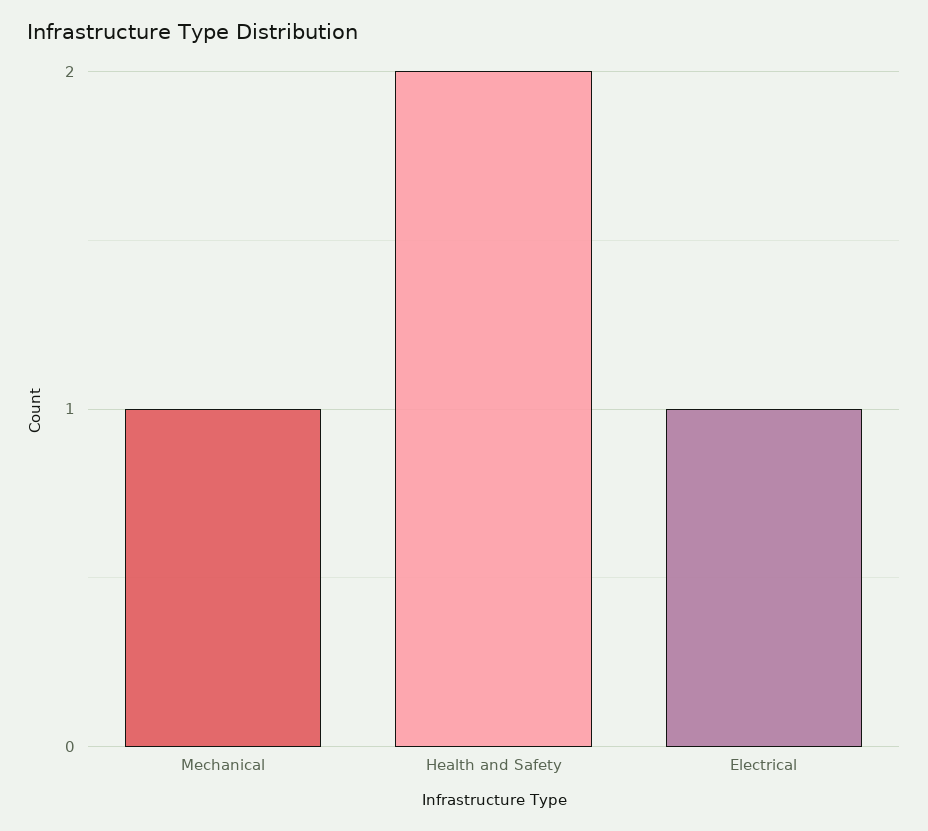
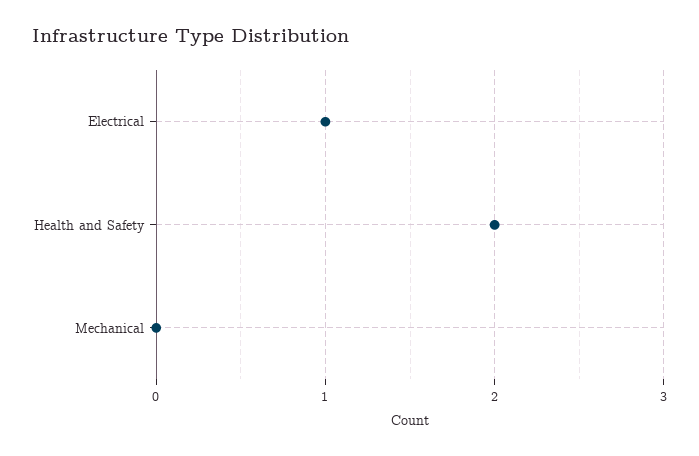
Mechanical: 1 -> 0

